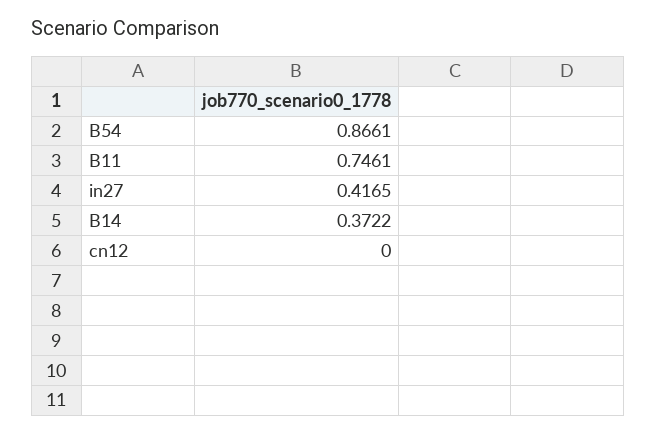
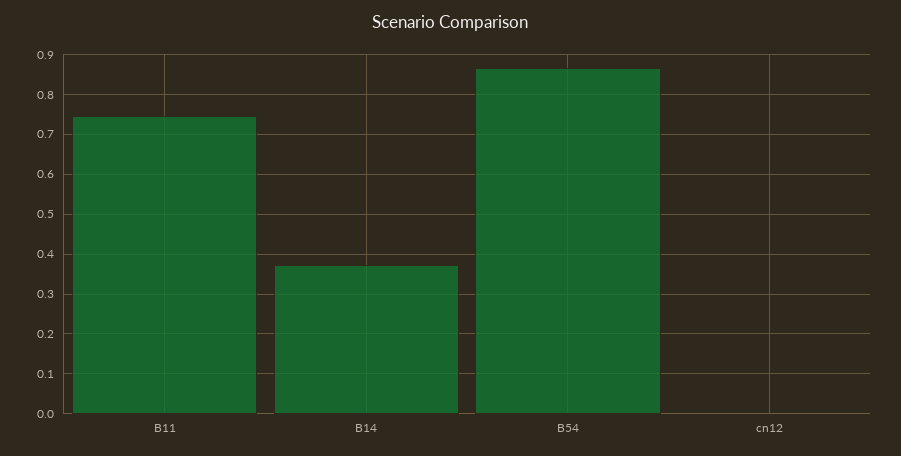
in27: 0.4165 -> none

